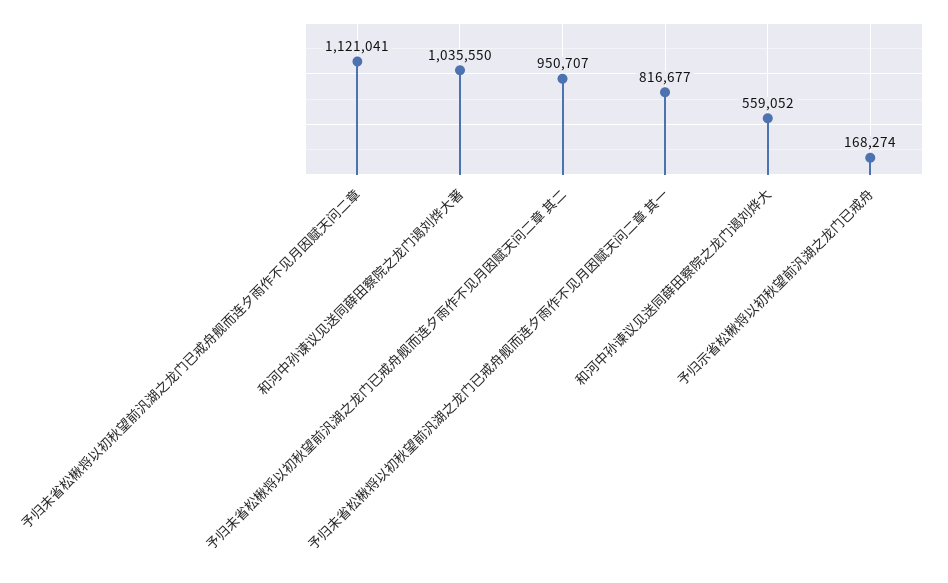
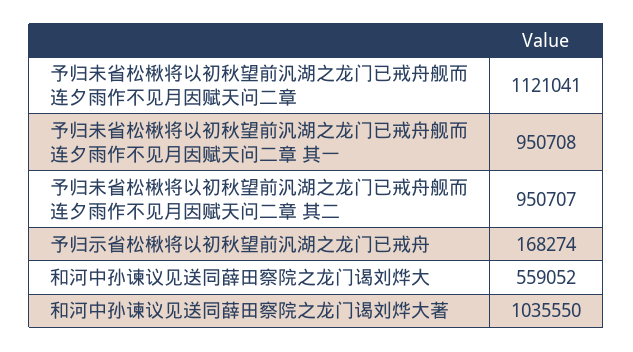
予归未省松楸将以初秋望前汎湖之龙门已戒舟舰而连夕雨作不见月因赋天问二章 其一: 816677 -> 950708

